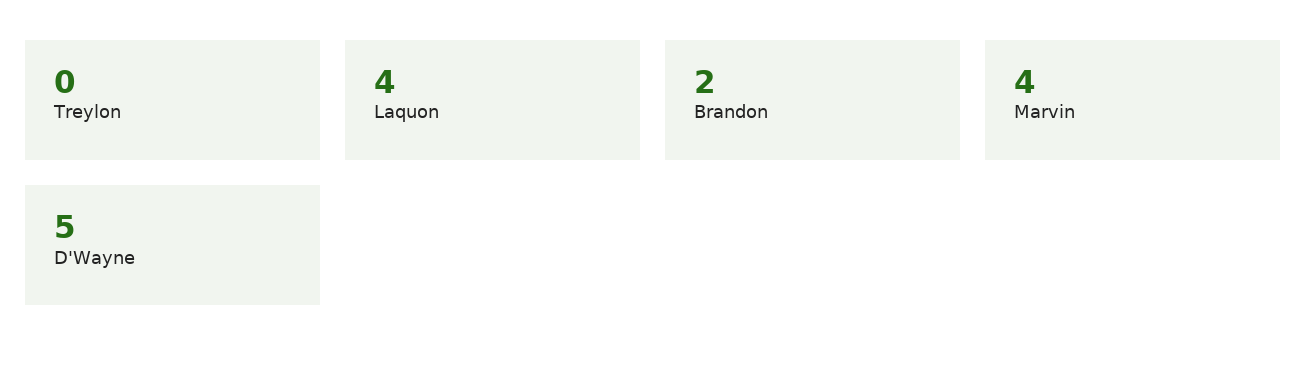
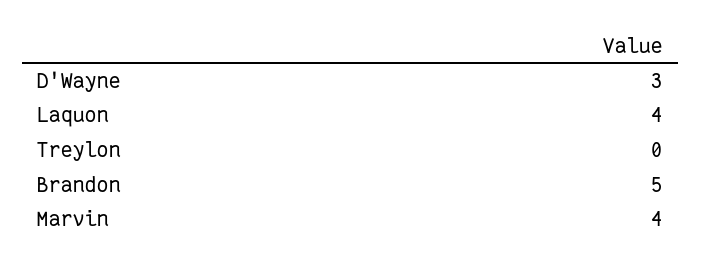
Brandon: 2 -> 5
D'Wayne: 5 -> 3

